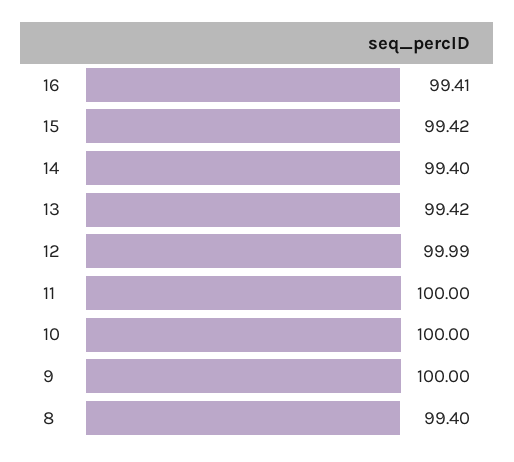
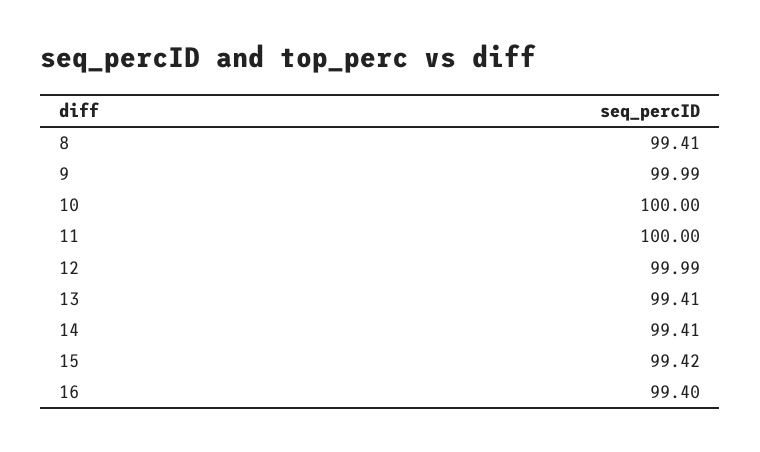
16: 99.41 -> 99.4
14: 99.4 -> 99.41
13: 99.42 -> 99.41
9: 100 -> 99.99
8: 99.4 -> 99.41

